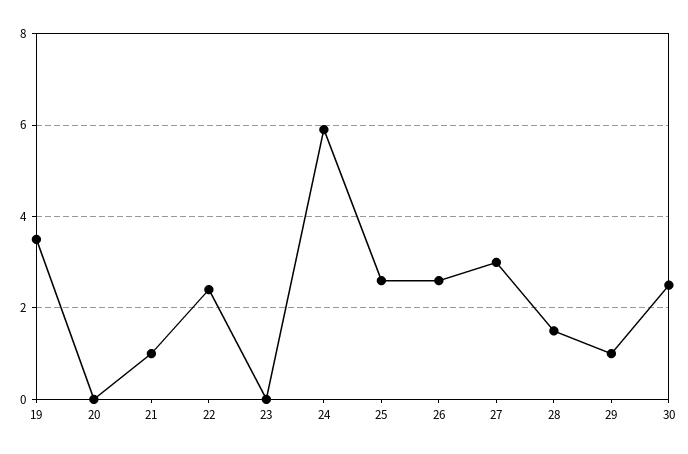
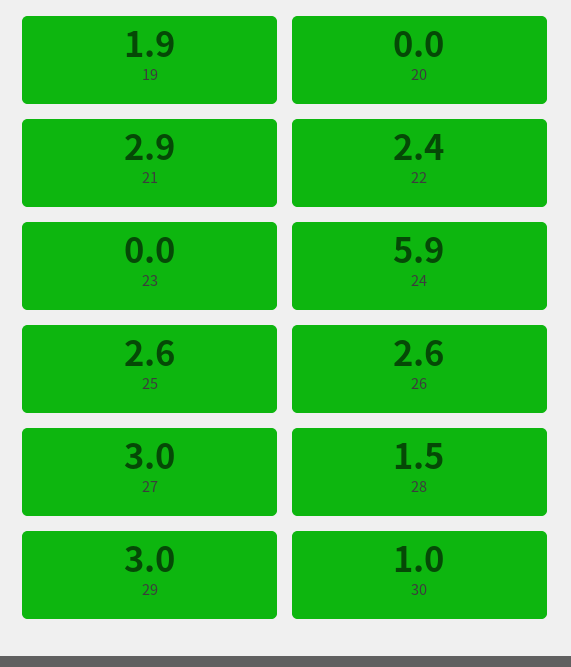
19: 3.5 -> 1.9
21: 1 -> 2.9
29: 1 -> 3
30: 2.5 -> 1

